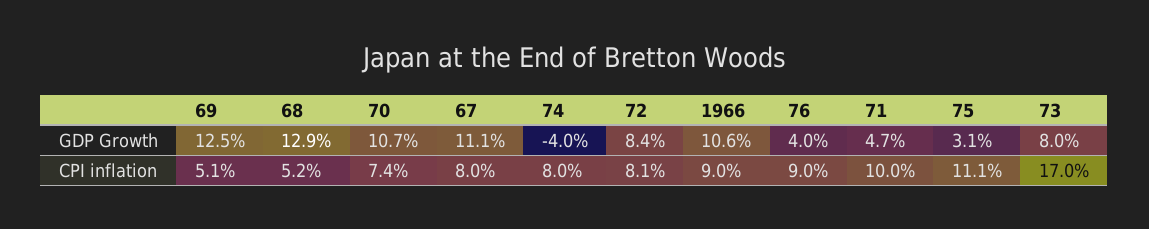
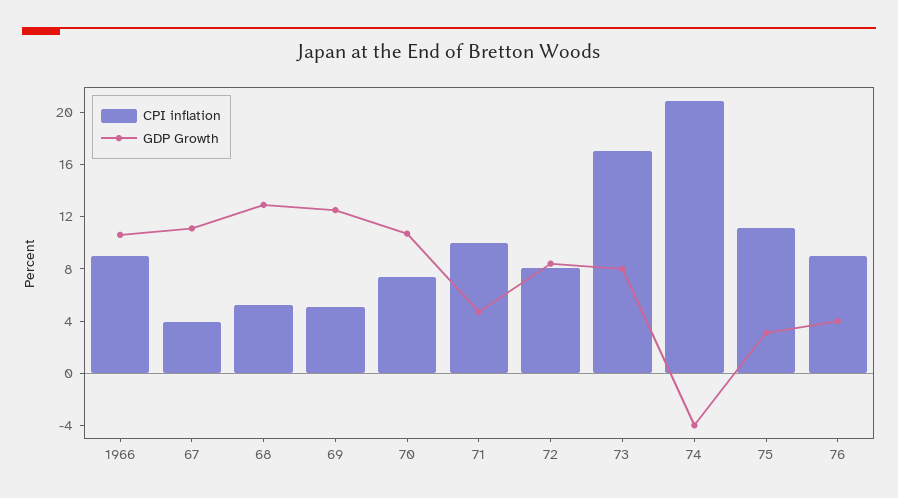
CPI inflation, 67: 8 -> 4
CPI inflation, 74: 8 -> 21

